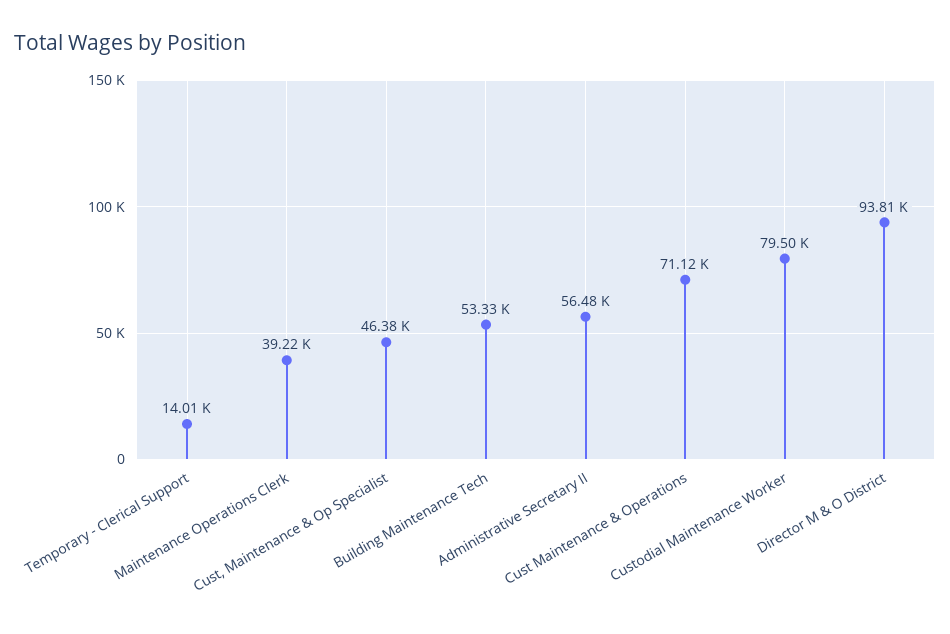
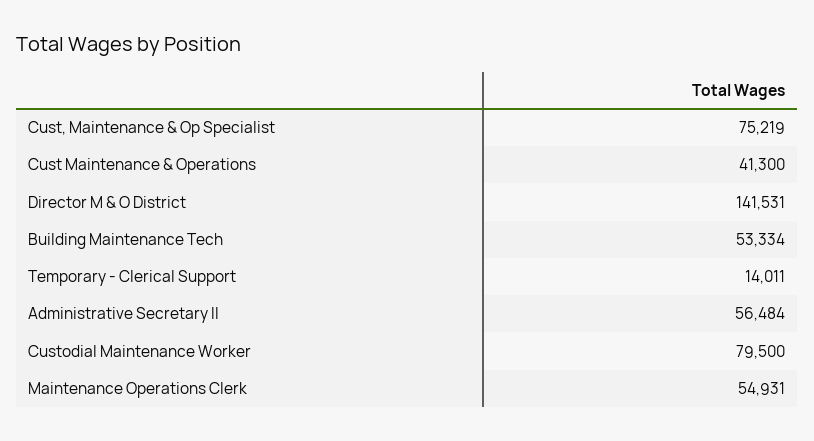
Maintenance Operations Clerk: 39220 -> 54931
Cust, Maintenance & Op Specialist: 46380 -> 75219
Cust Maintenance & Operations: 71120 -> 41300
Director M & O District: 93810 -> 141531

